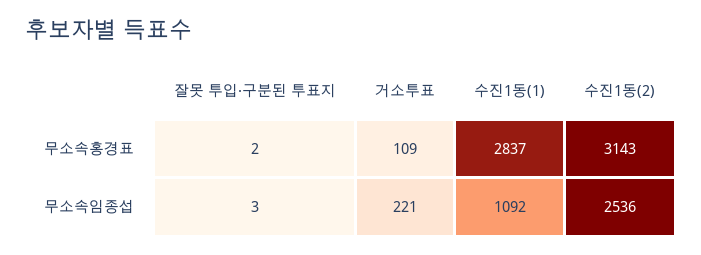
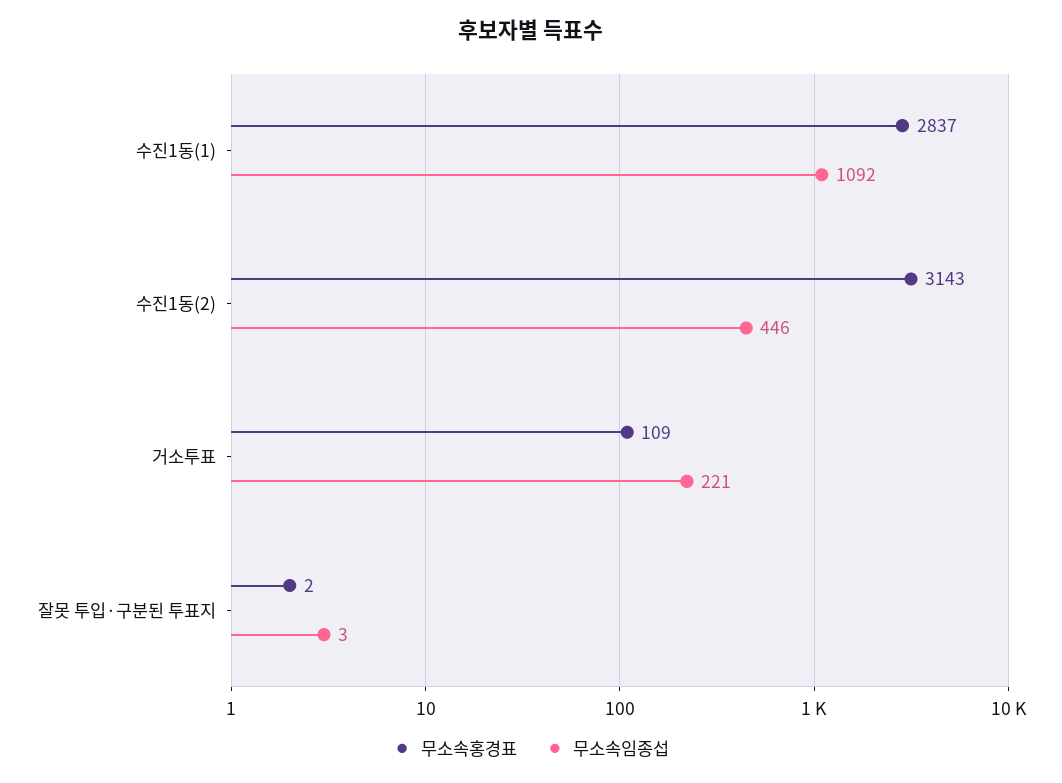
무소속임종섭, 수진1동(2): 2536 -> 446

